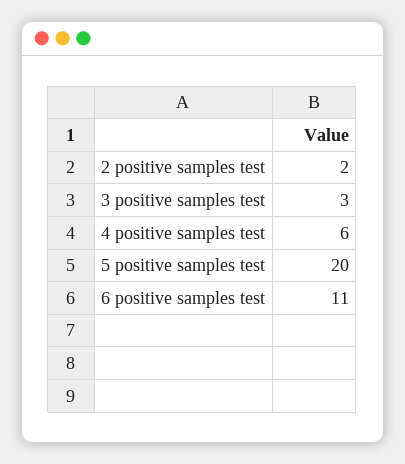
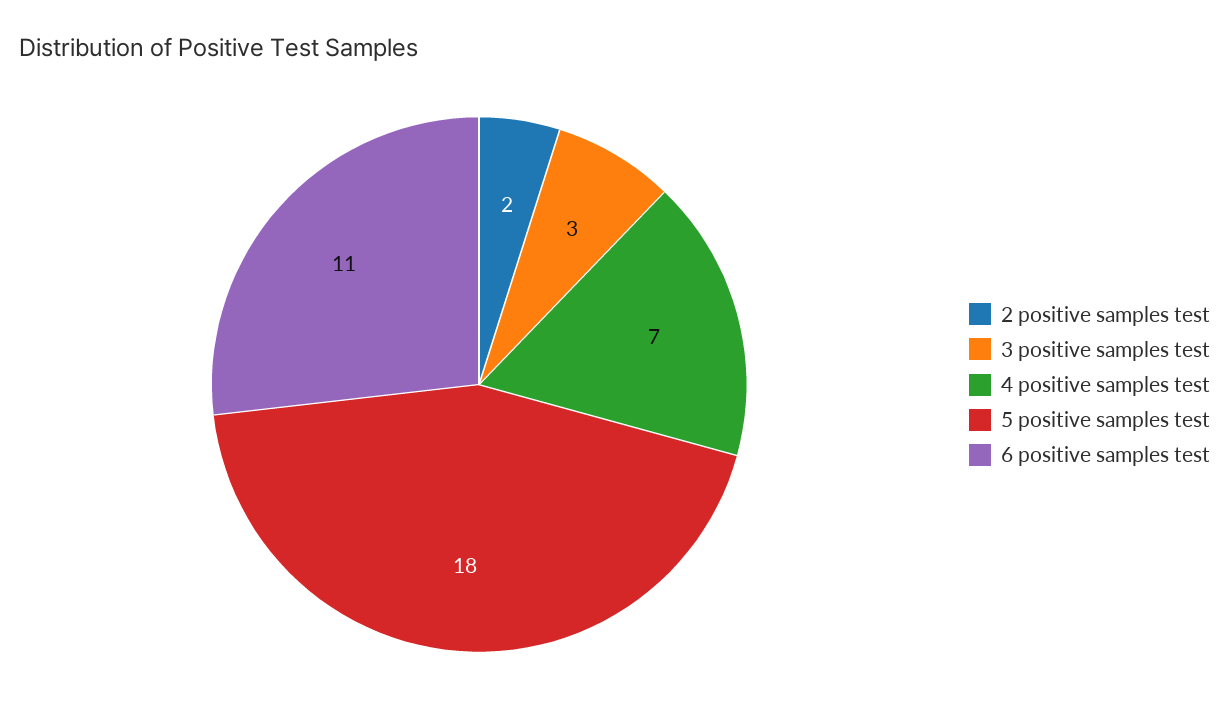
4 positive samples test: 6 -> 7
5 positive samples test: 20 -> 18

